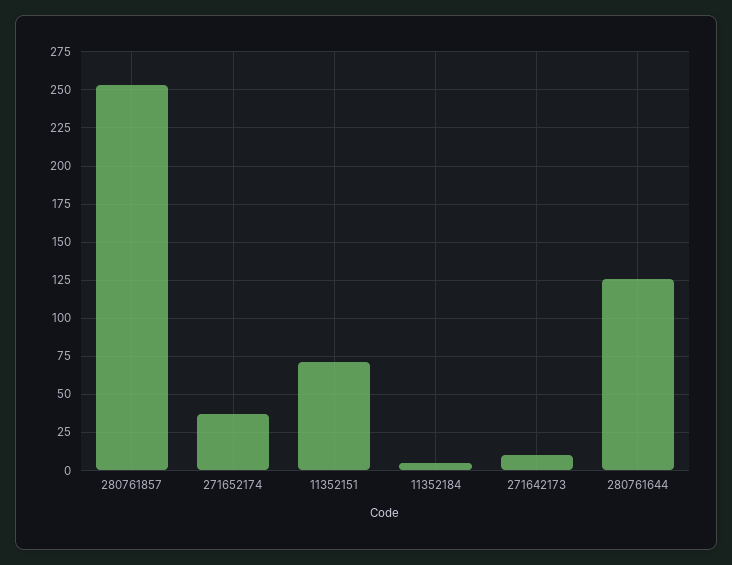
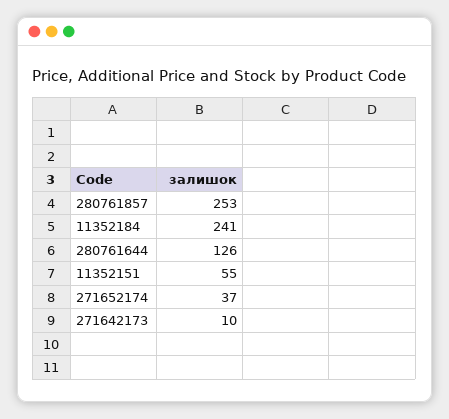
11352151: 70 -> 55
11352184: 5 -> 241

